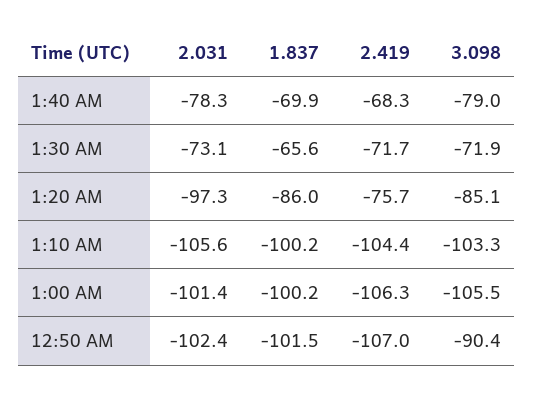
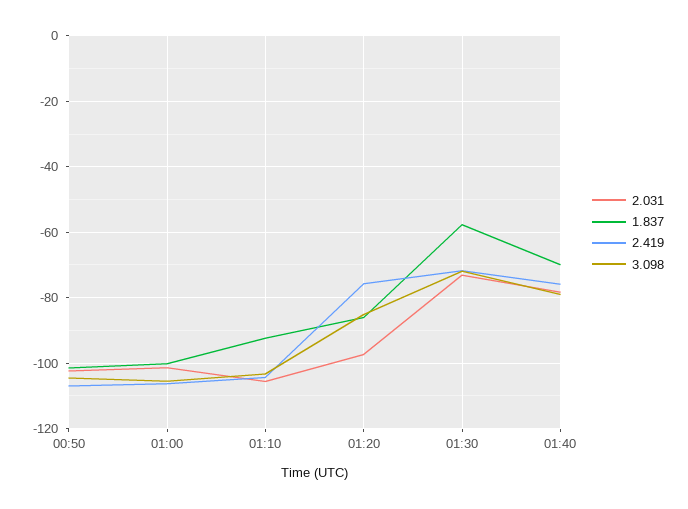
2.419, 1:40 AM: -68.3 -> -76
1.837, 1:30 AM: -65.6 -> -58
1.837, 1:10 AM: -100.2 -> -92
3.098, 12:50 AM: -90.4 -> -104

